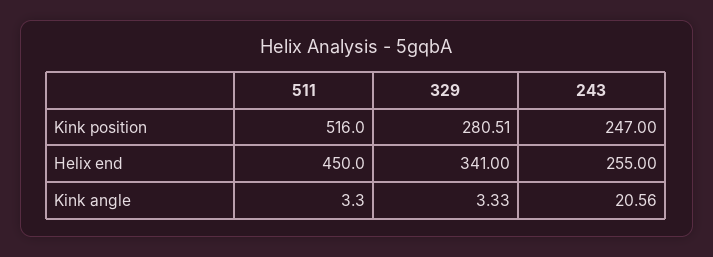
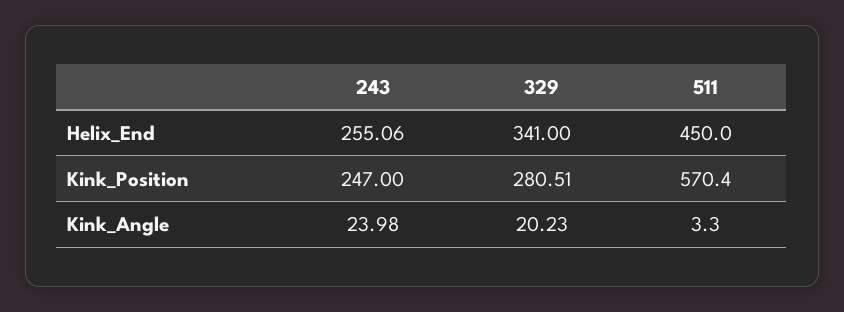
511, Kink position: 516 -> 570.4
243, Helix end: 255 -> 255.06
329, Kink angle: 3.33 -> 20.23
243, Kink angle: 20.56 -> 23.98

